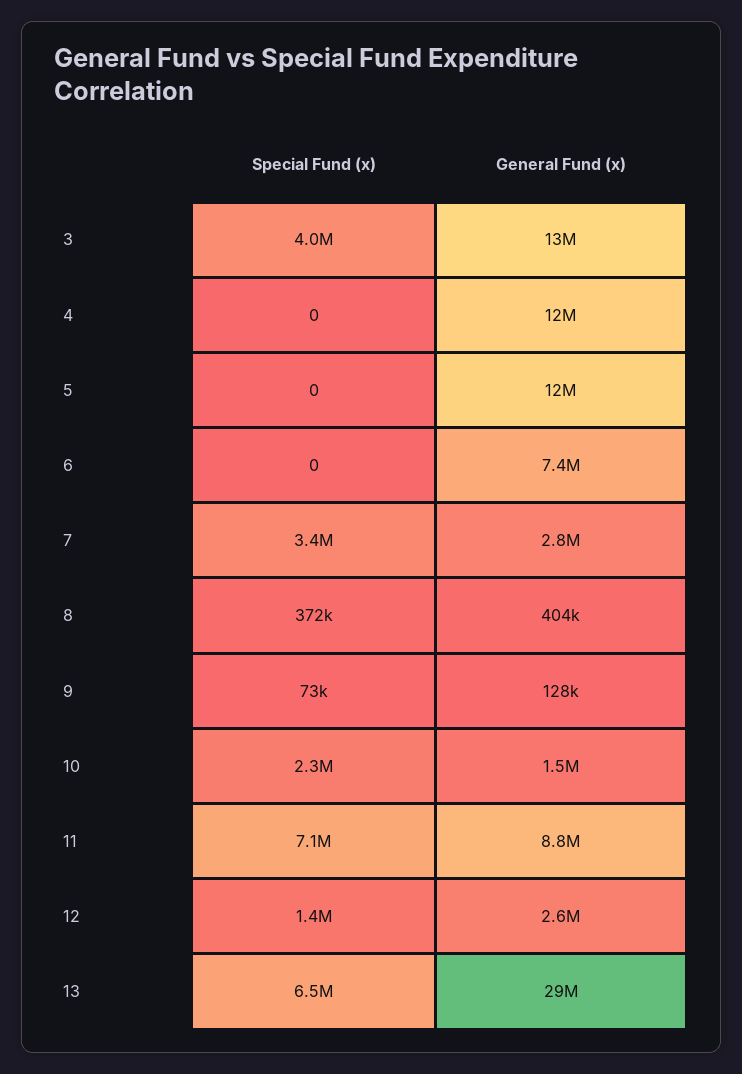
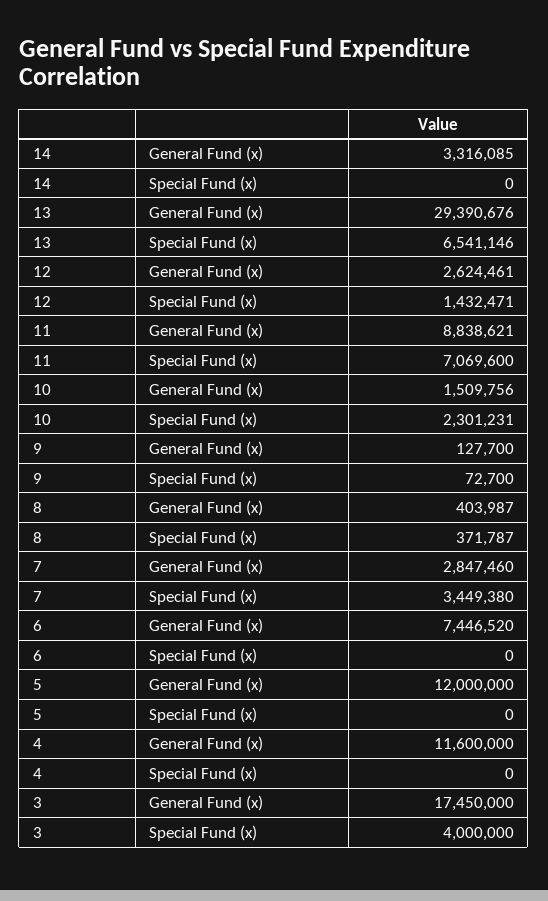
General Fund (x), 3: 13000000 -> 17450000
General Fund (x), 14: none -> 3316085
Special Fund (x), 14: none -> 0

